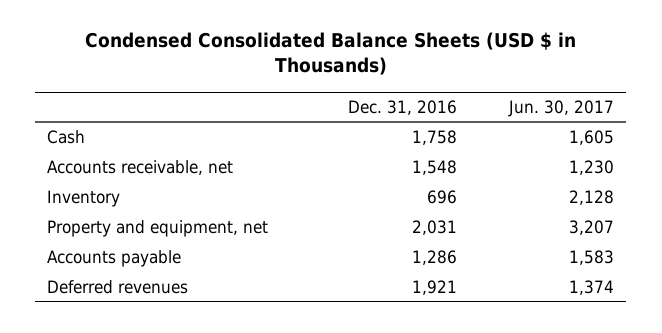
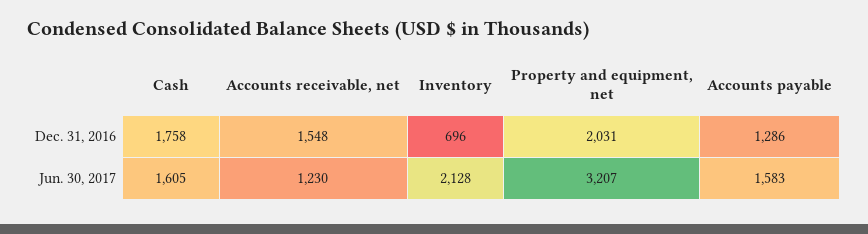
Dec. 31, 2016, Deferred revenues: 1921 -> none
Jun. 30, 2017, Deferred revenues: 1374 -> none

